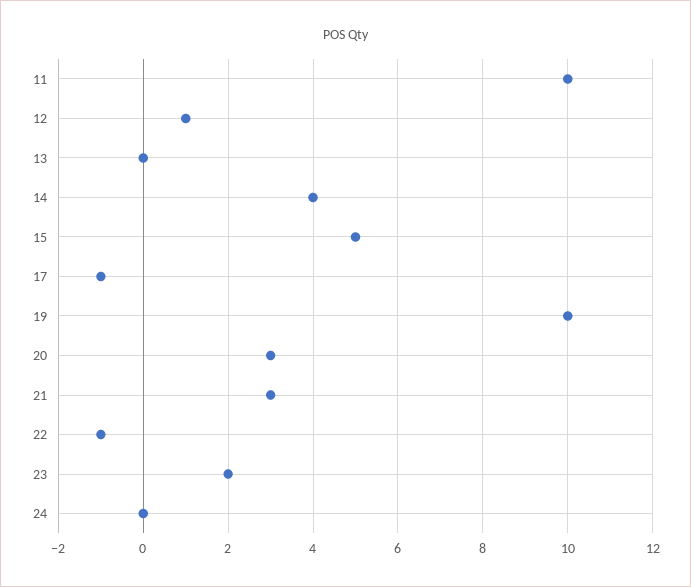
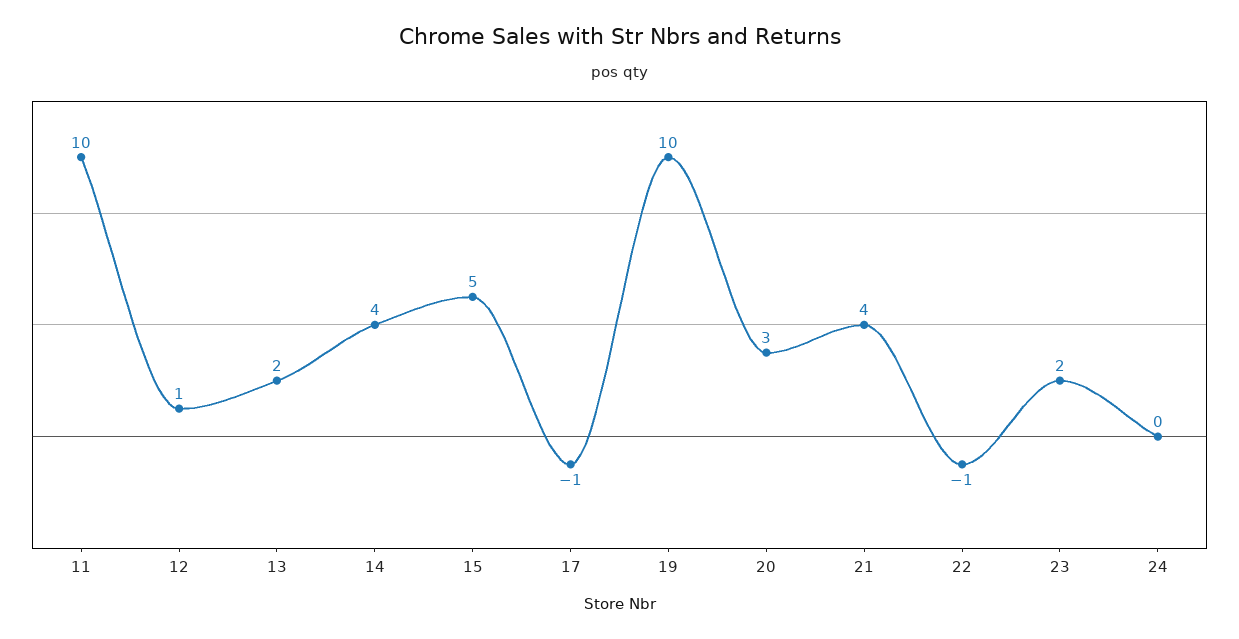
13: 0 -> 2
21: 3 -> 4

